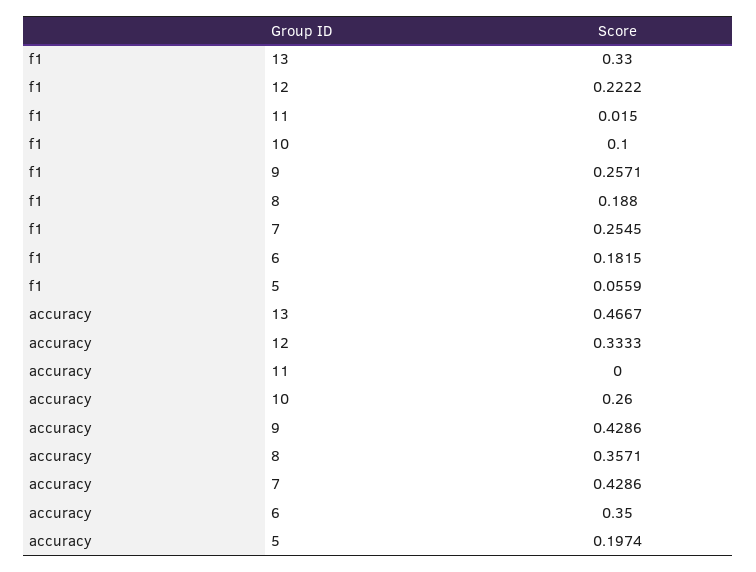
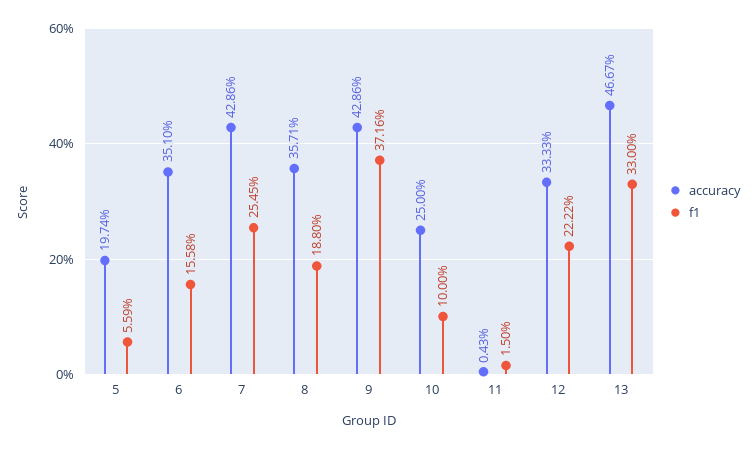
f1, 9: 0.2571 -> 0.3716
f1, 6: 0.1815 -> 0.1558
accuracy, 11: 0 -> 0.0043
accuracy, 10: 0.26 -> 0.25
accuracy, 6: 0.35 -> 0.351

